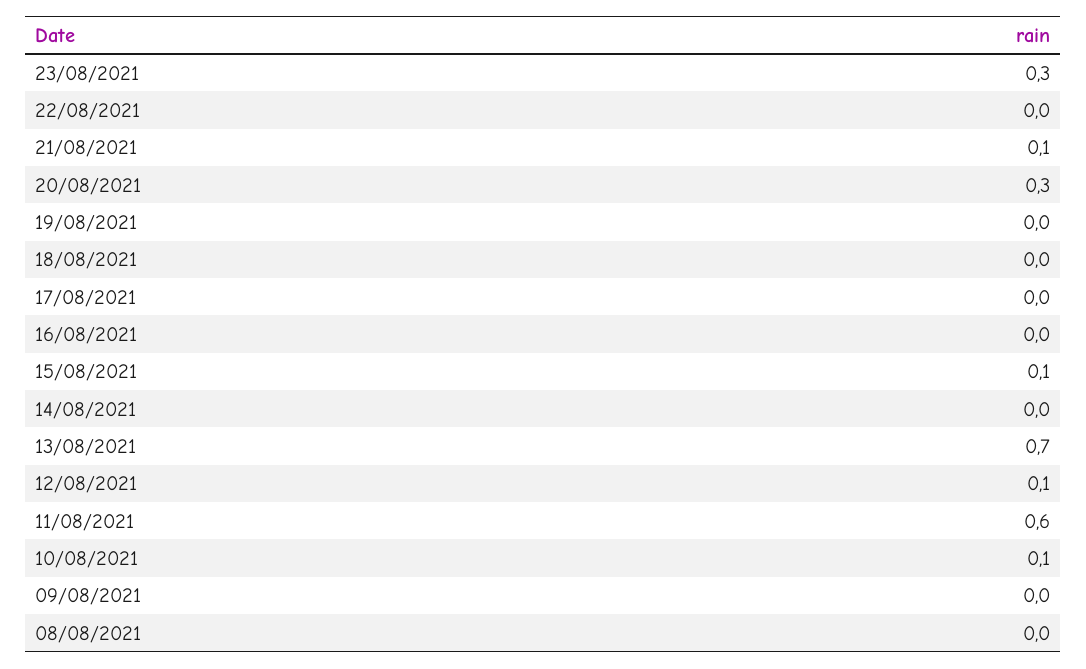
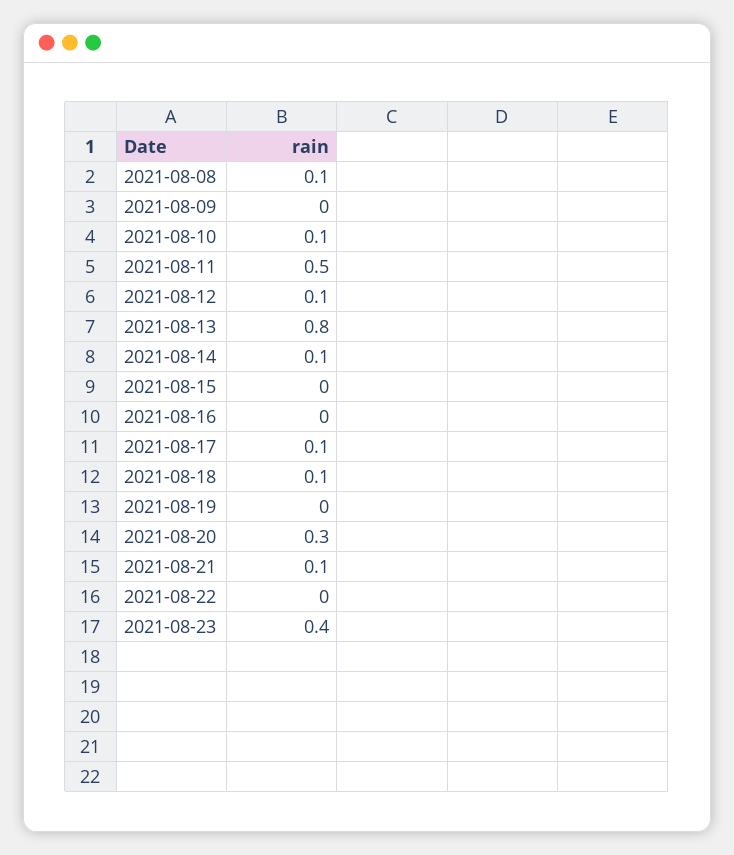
23/08/2021: 0.3 -> 0.4
18/08/2021: 0 -> 0.1
17/08/2021: 0 -> 0.1
15/08/2021: 0.1 -> 0
14/08/2021: 0 -> 0.1
13/08/2021: 0.7 -> 0.8
11/08/2021: 0.6 -> 0.5
08/08/2021: 0 -> 0.1

